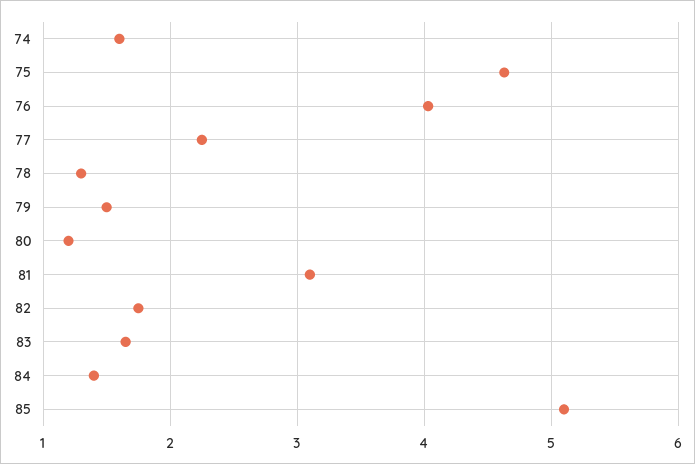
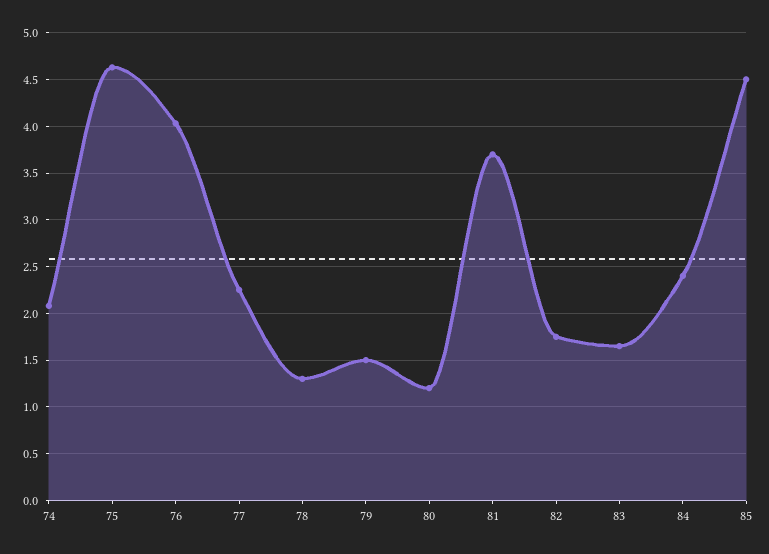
74: 1.6 -> 2.1
81: 3.1 -> 3.7
84: 1.4 -> 2.4
85: 5.1 -> 4.5

